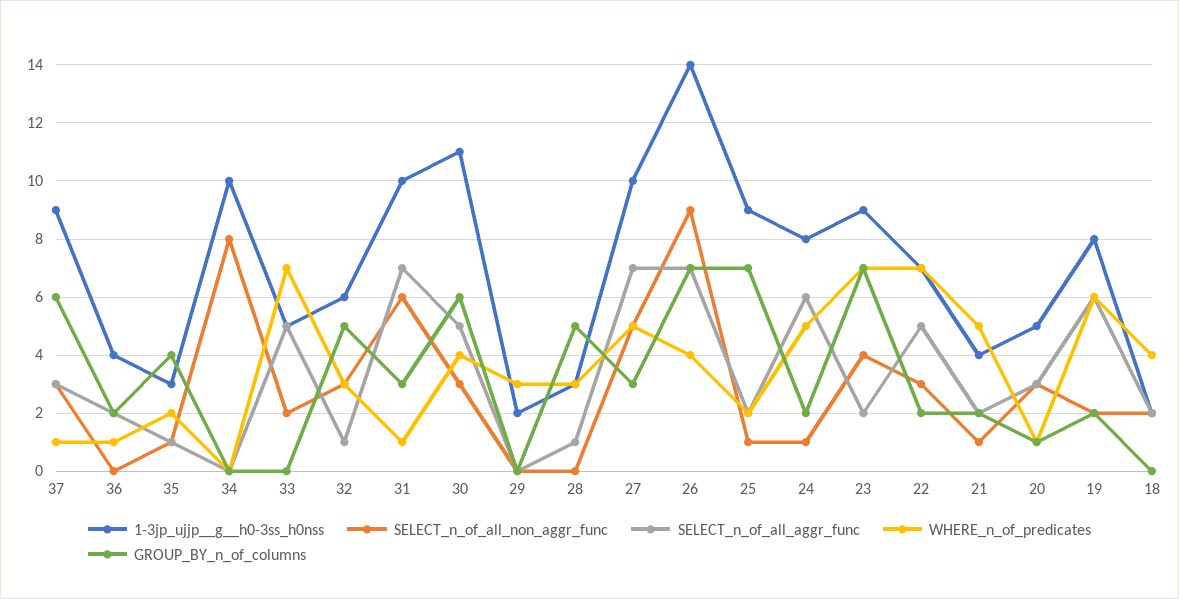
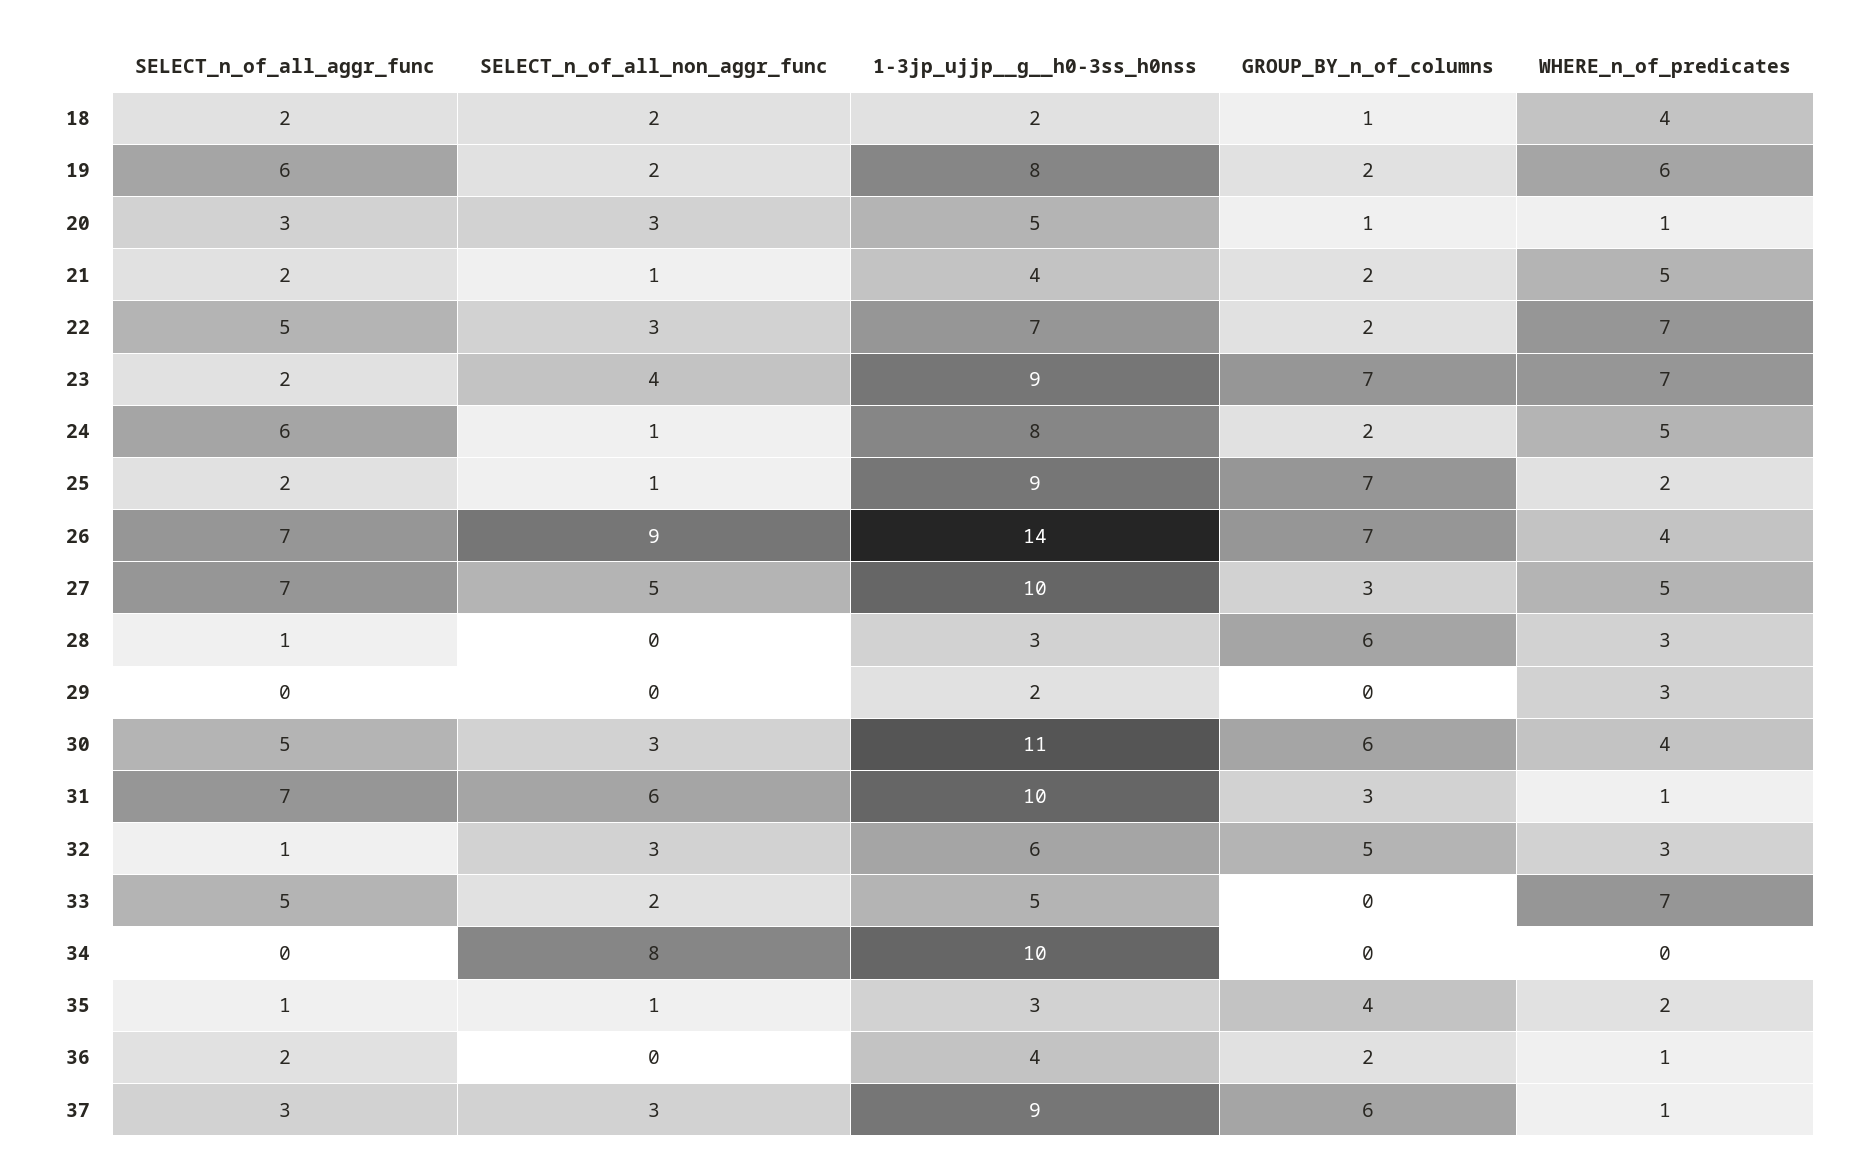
GROUP_BY_n_of_columns, 28: 5 -> 6
GROUP_BY_n_of_columns, 18: 0 -> 1

